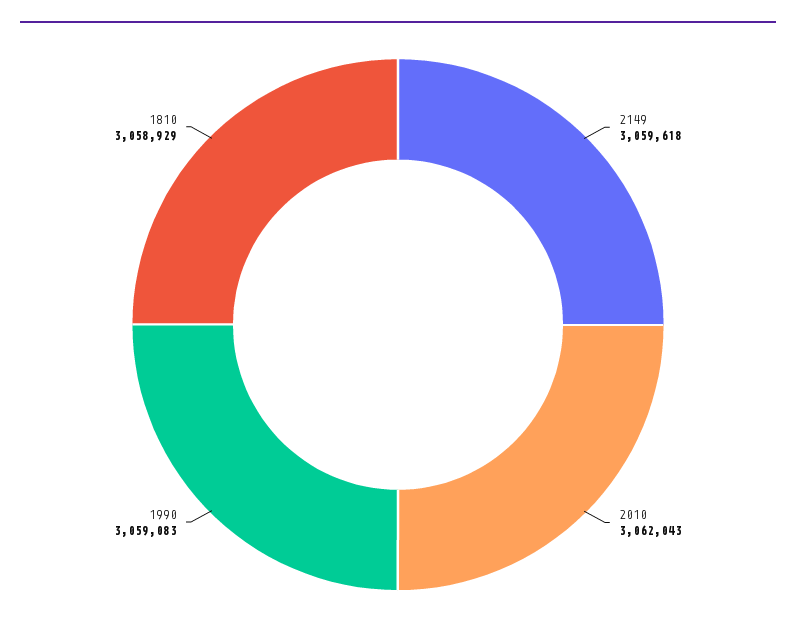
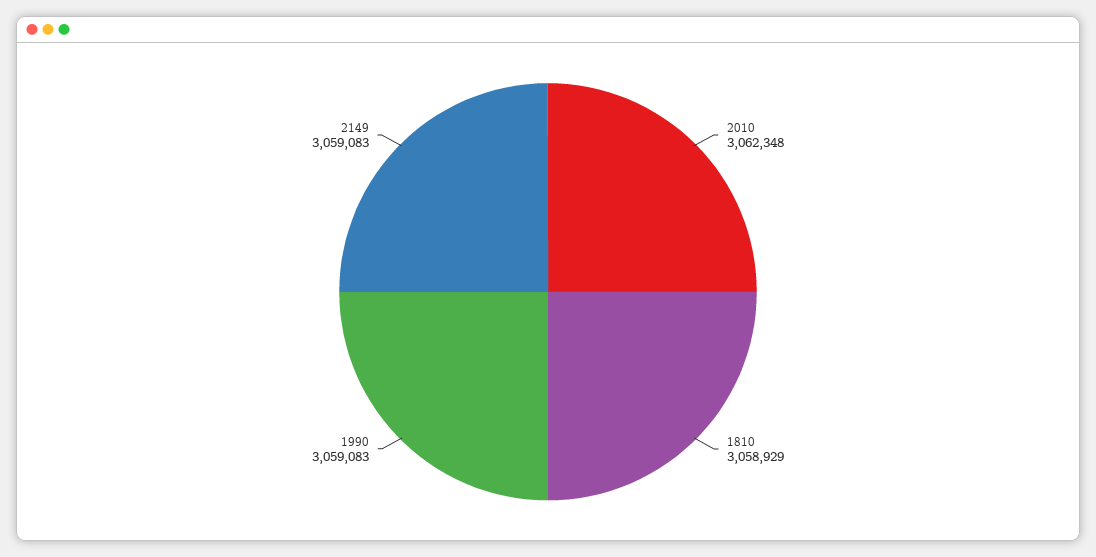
2149: 3059618 -> 3059083
2010: 3062043 -> 3062348

